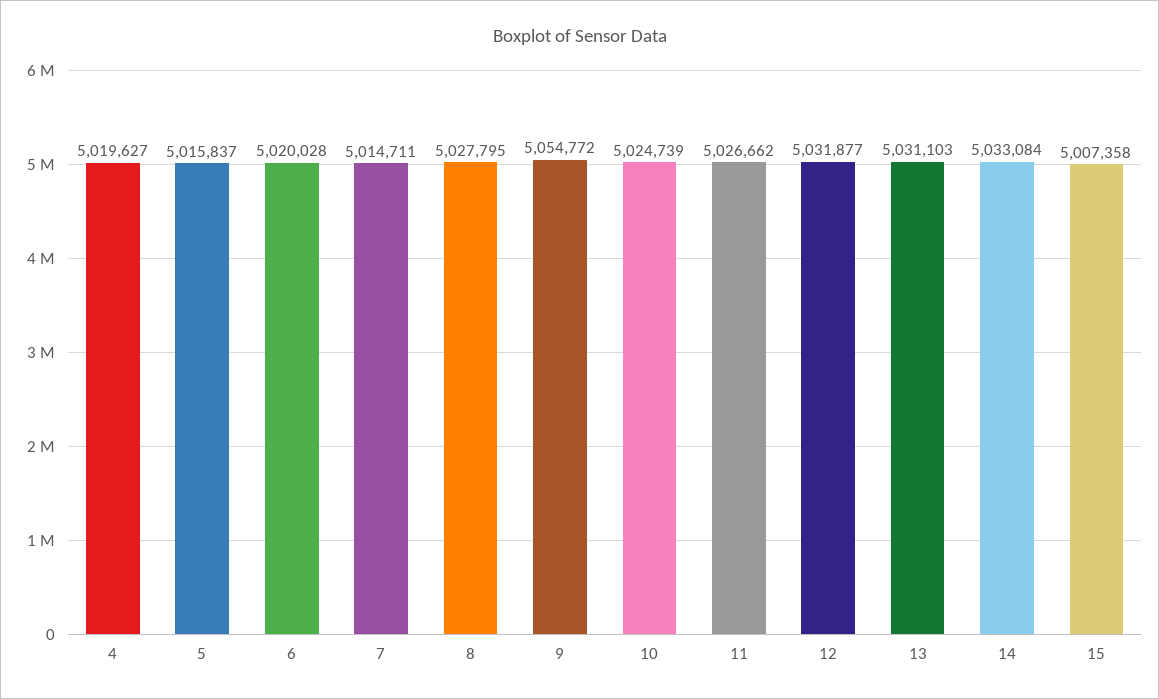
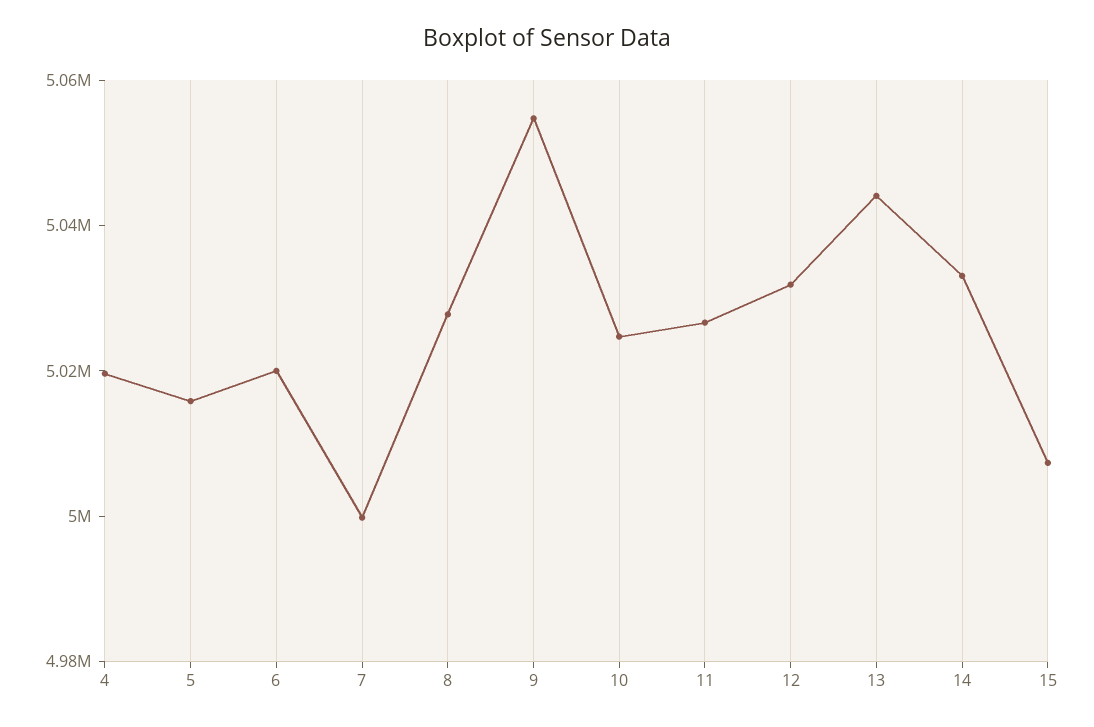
7: 5014711 -> 5000000
13: 5031103 -> 5045000

